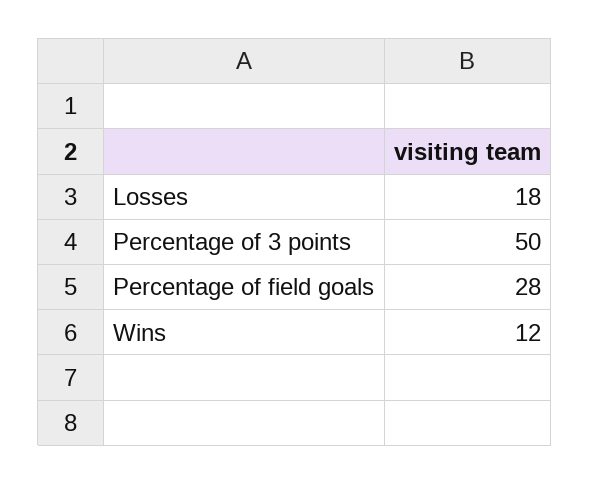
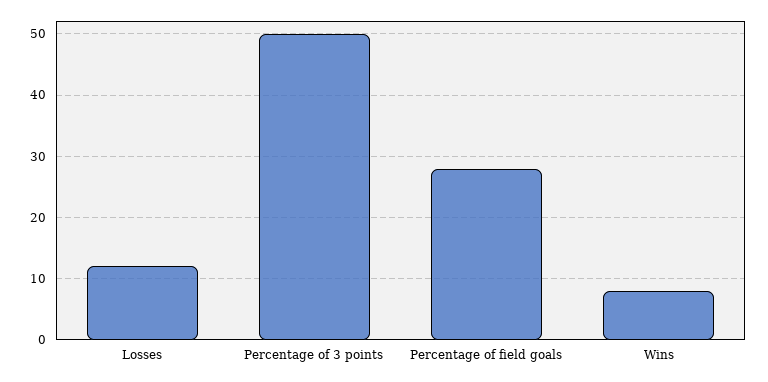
Losses: 18 -> 12
Wins: 12 -> 8

